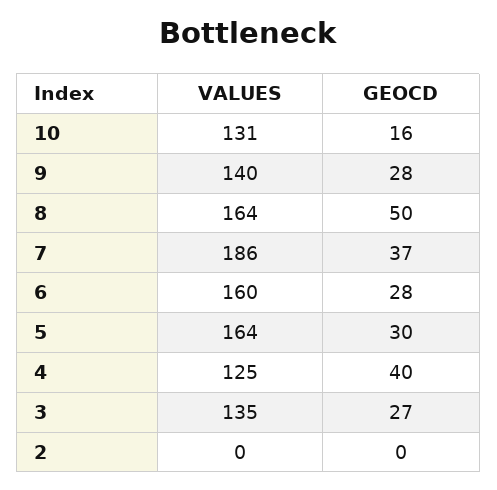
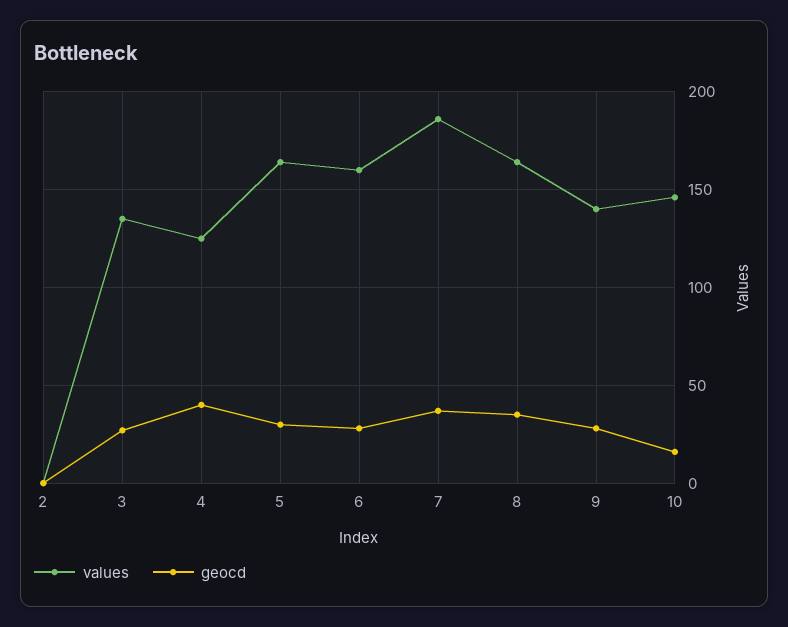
VALUES, 10: 131 -> 145
GEOCD, 8: 50 -> 35

